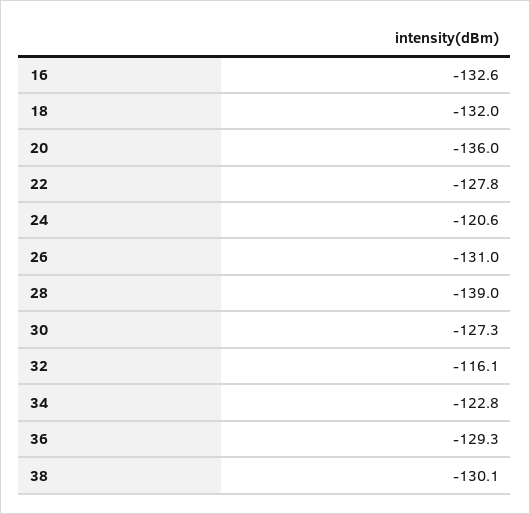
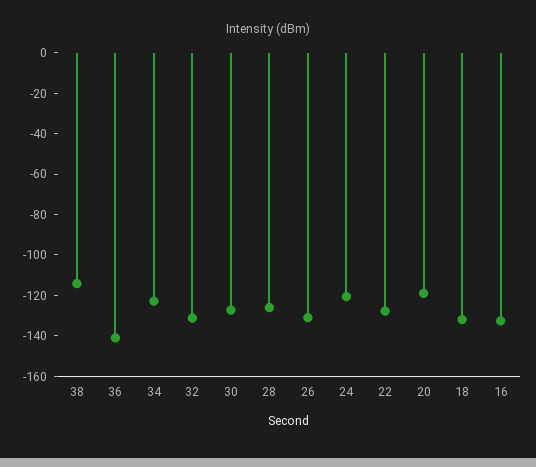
20: -136 -> -120
28: -139 -> -125
32: -116.1 -> -130
36: -129.3 -> -140
38: -130.1 -> -115

